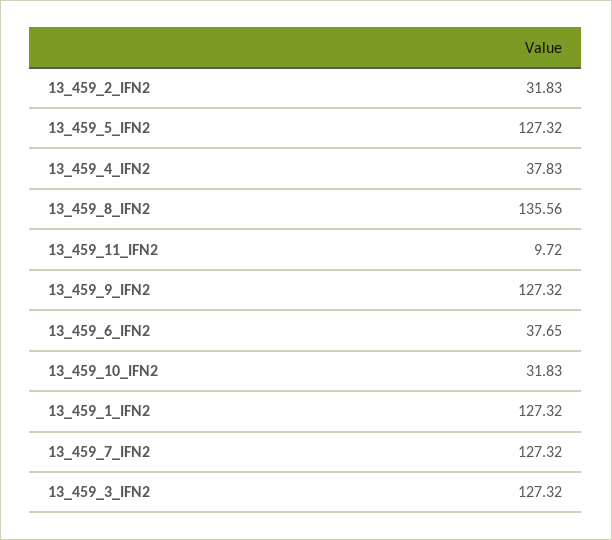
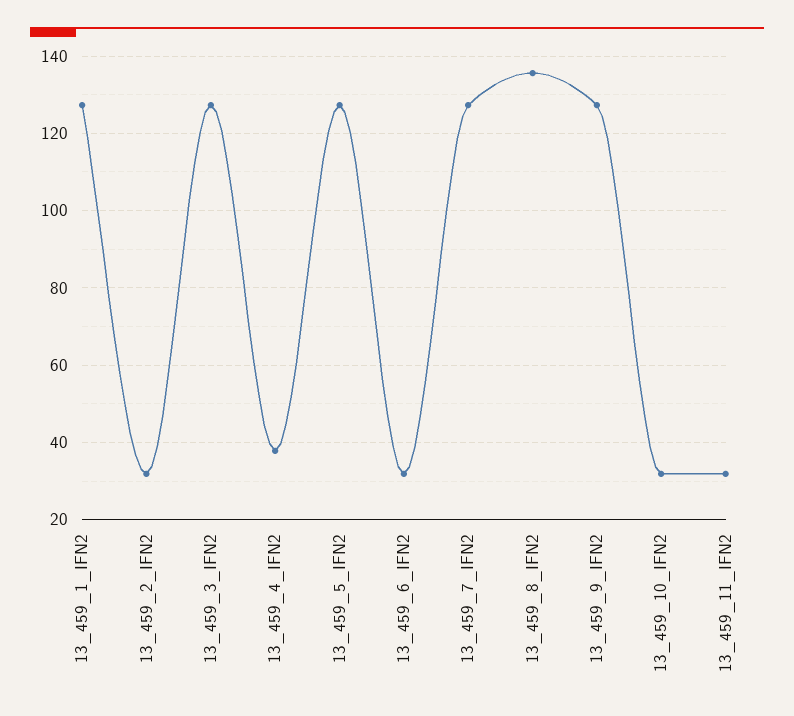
13_459_11_IFN2: 9.72 -> 32
13_459_6_IFN2: 37.65 -> 32

